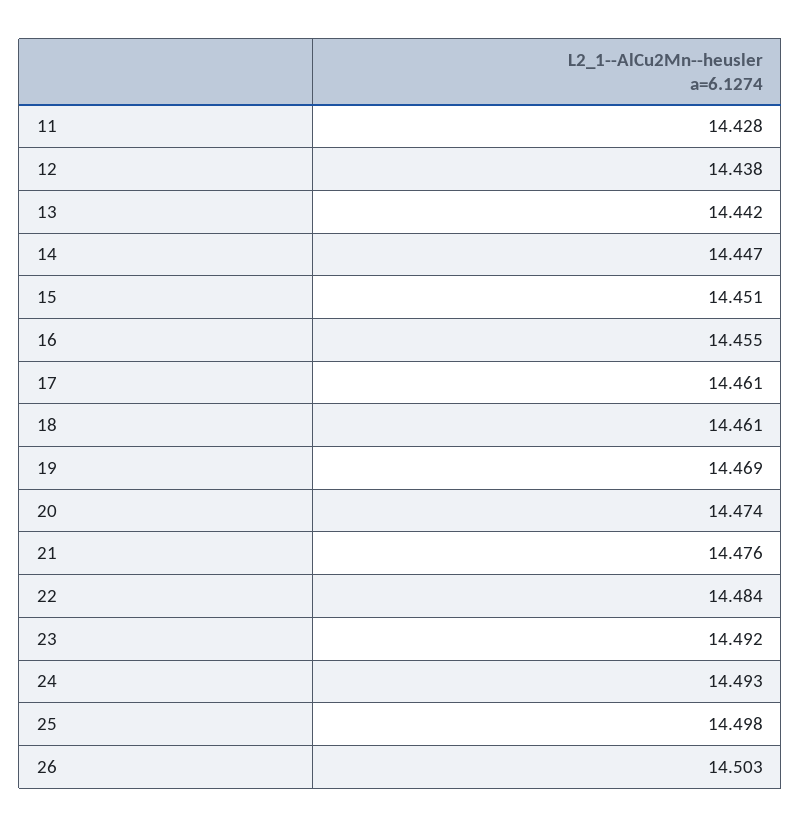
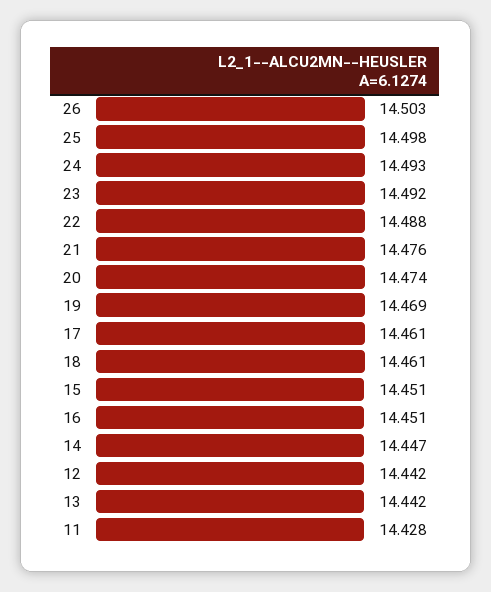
12: 14.438 -> 14.442
16: 14.455 -> 14.451
22: 14.484 -> 14.488

